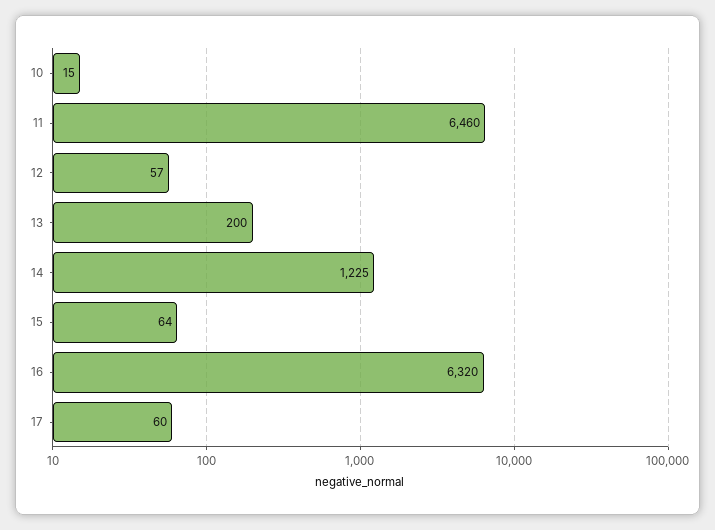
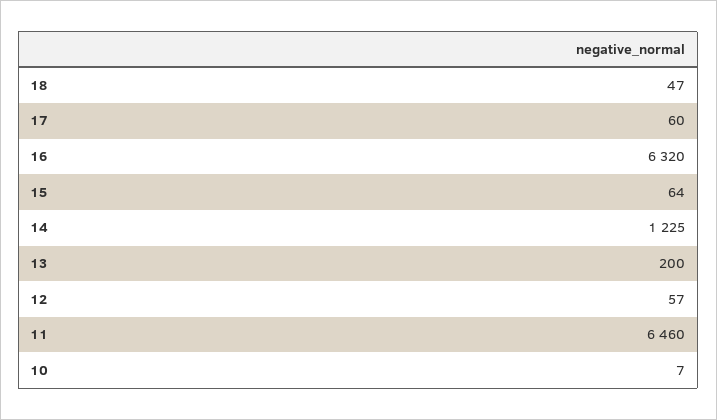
10: 15 -> 7
18: none -> 47

